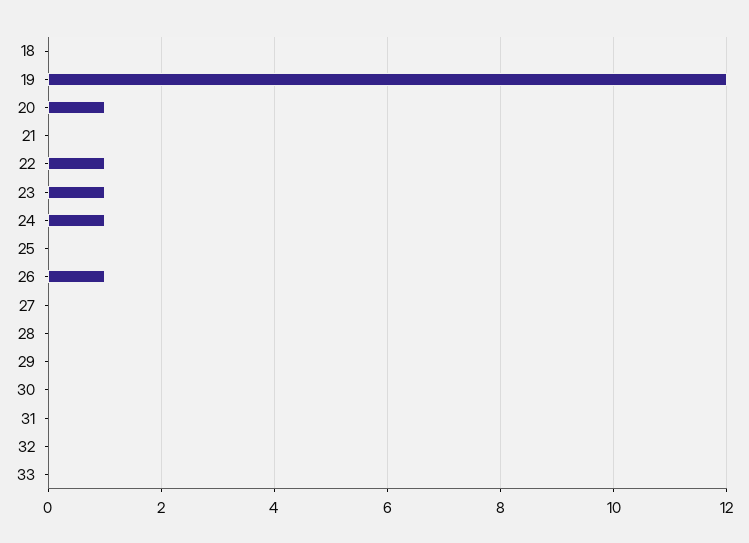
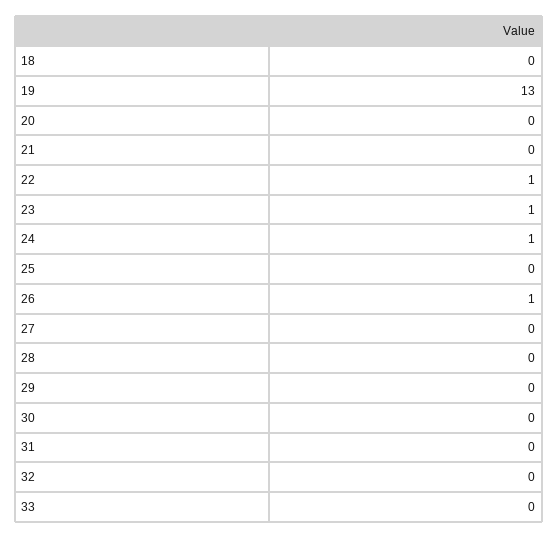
19: 12 -> 13
20: 1 -> 0

